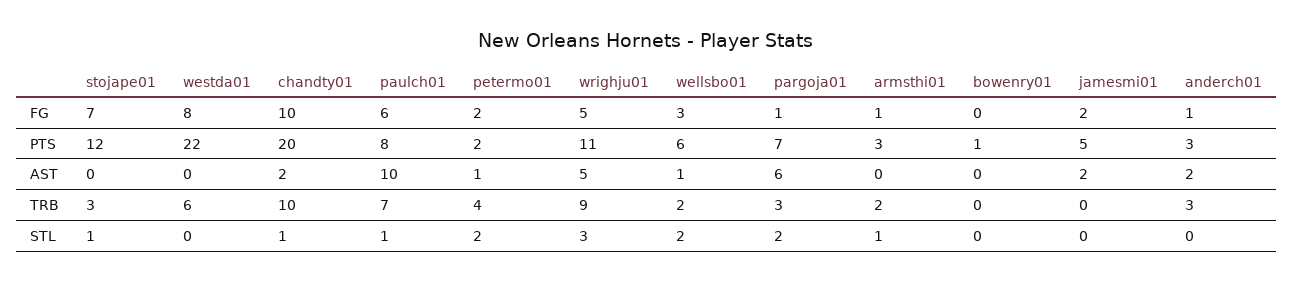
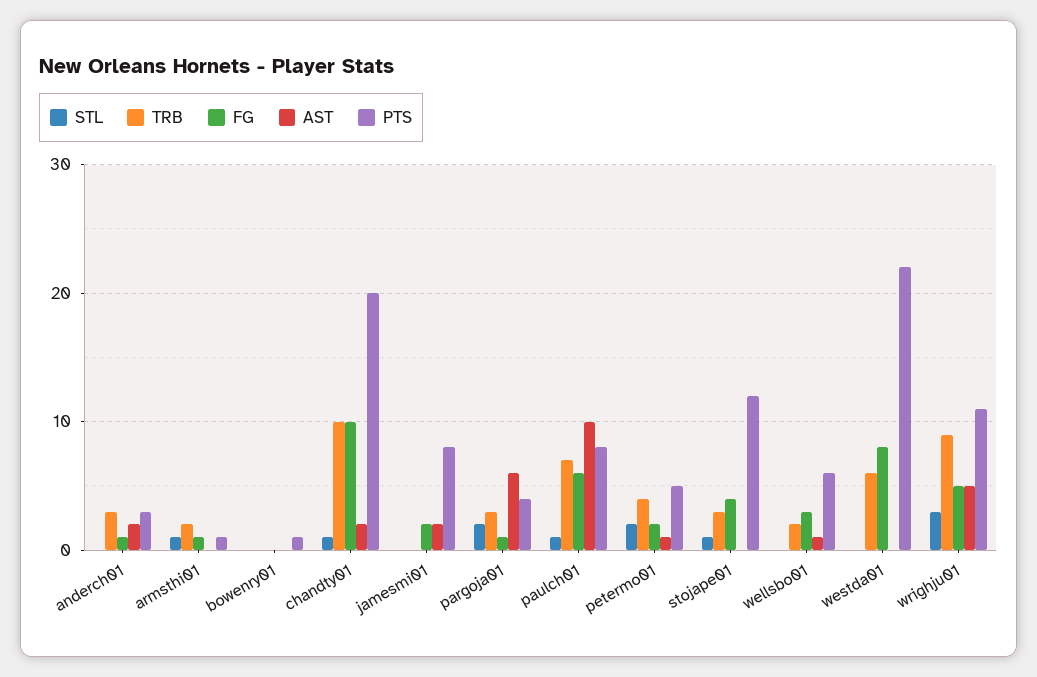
FG, stojape01: 7 -> 4
PTS, petermo01: 2 -> 5
PTS, pargoja01: 7 -> 4
PTS, armsthi01: 3 -> 1
PTS, jamesmi01: 5 -> 8
STL, wellsbo01: 2 -> 0

